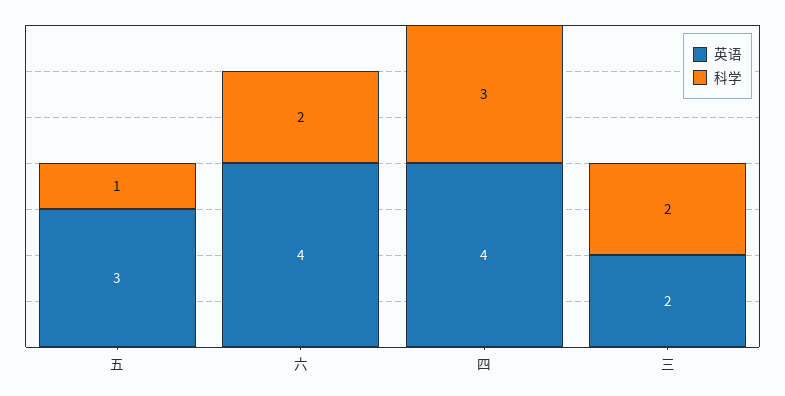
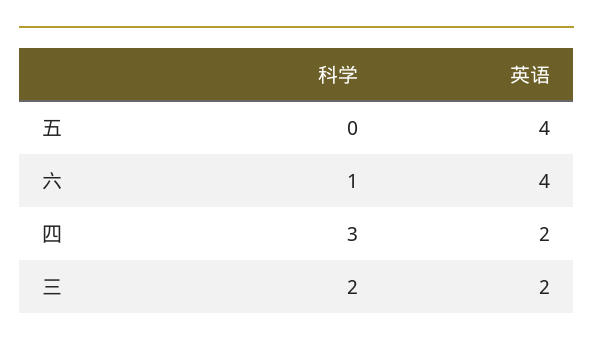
英语, 五: 3 -> 4
科学, 五: 1 -> 0
科学, 六: 2 -> 1
英语, 四: 4 -> 2

